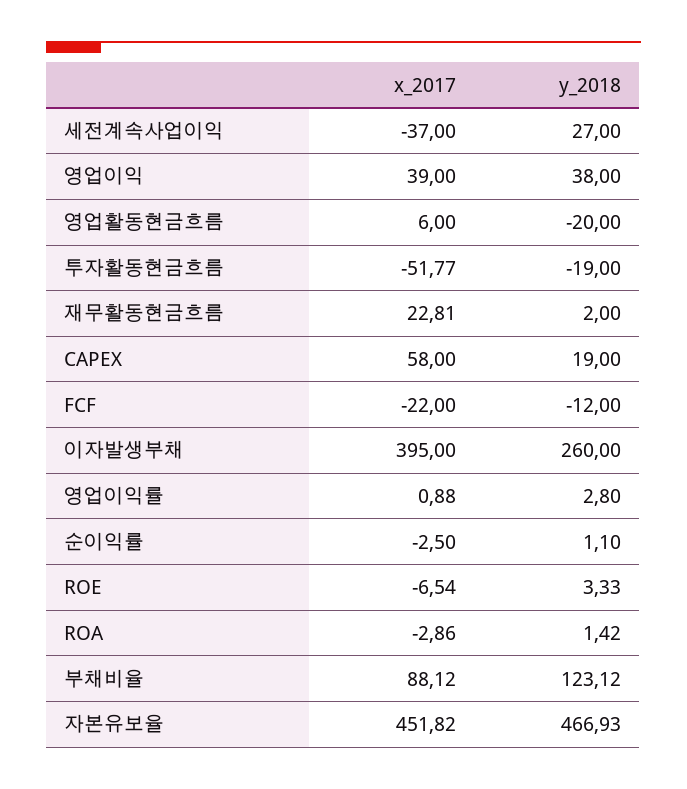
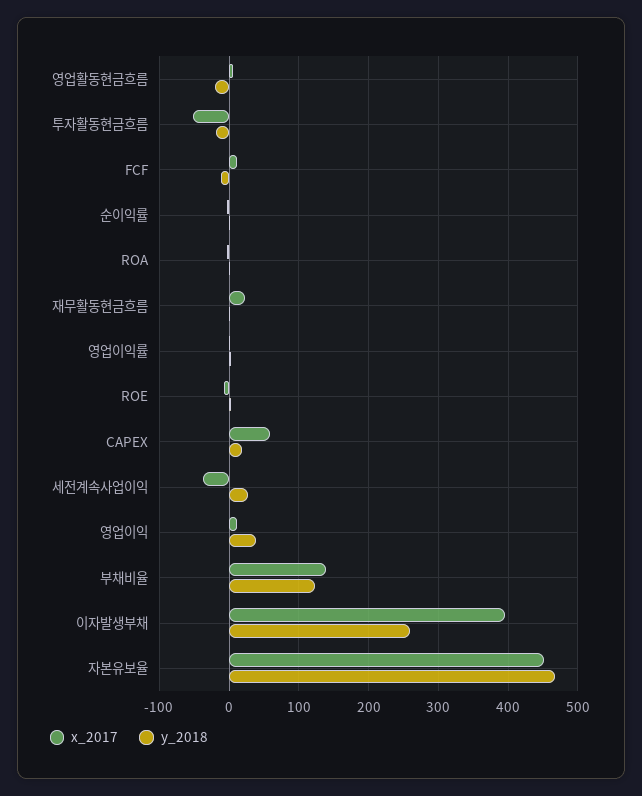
x_2017, 영업이익: 39 -> 10
x_2017, FCF: -22 -> 10
x_2017, 부채비율: 88.12 -> 140

